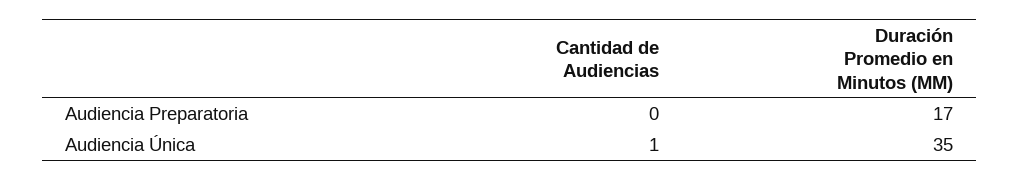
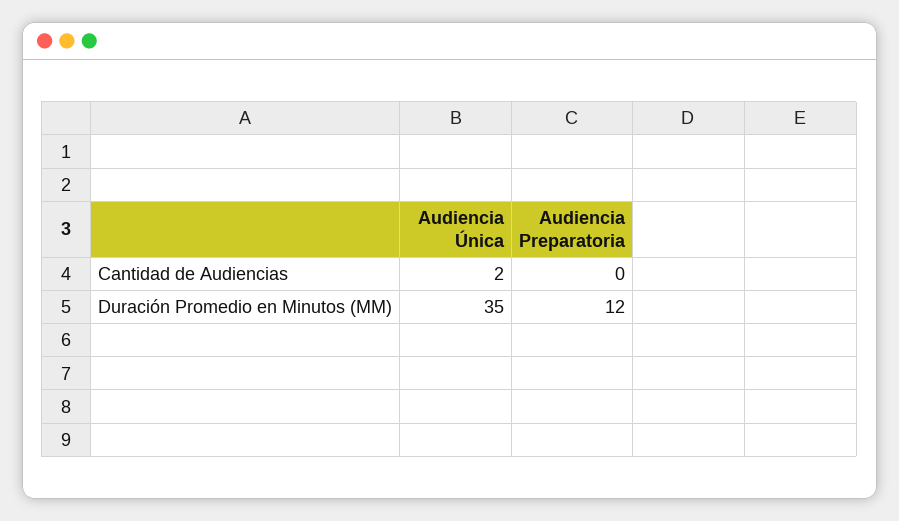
Duración Promedio en Minutos (MM), Audiencia Preparatoria: 17 -> 12
Cantidad de Audiencias, Audiencia Única: 1 -> 2

